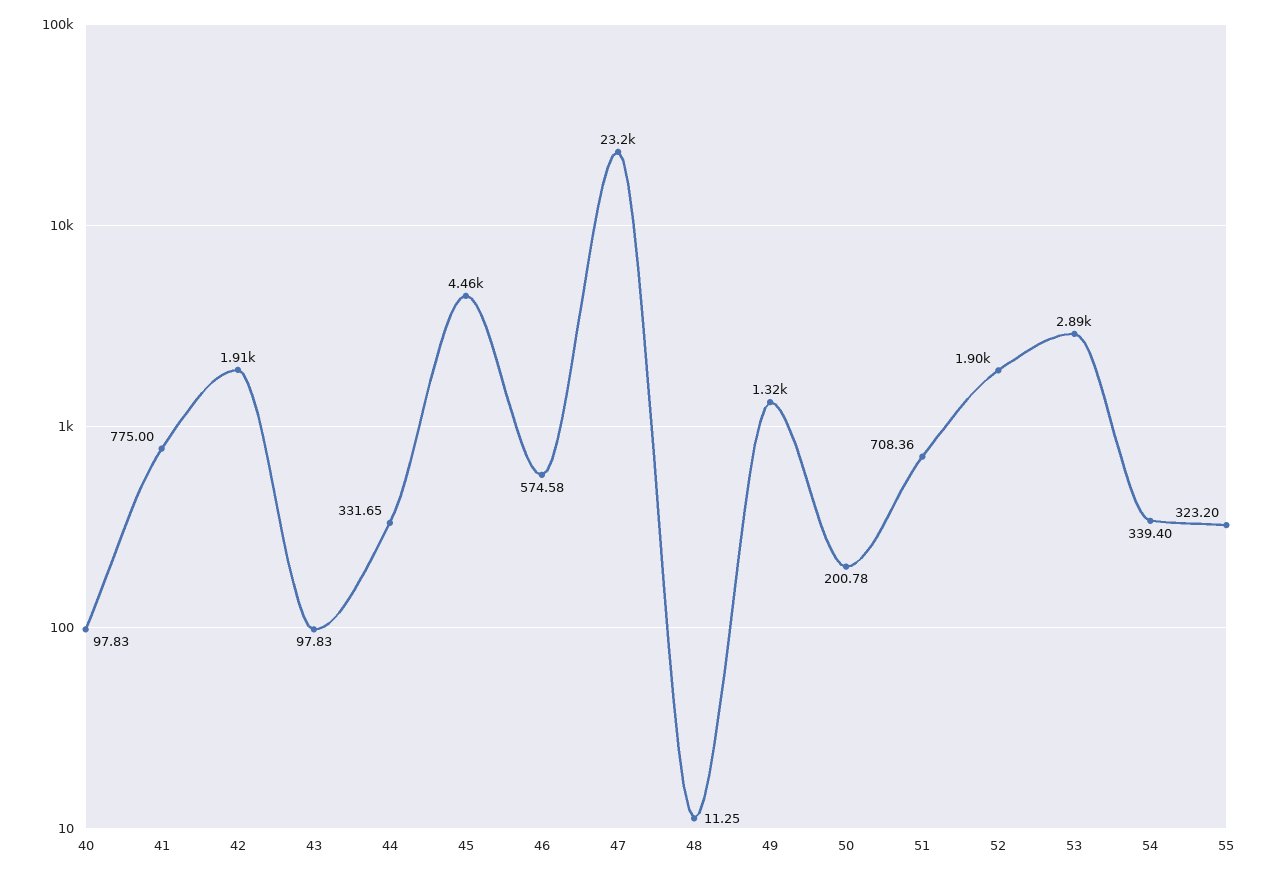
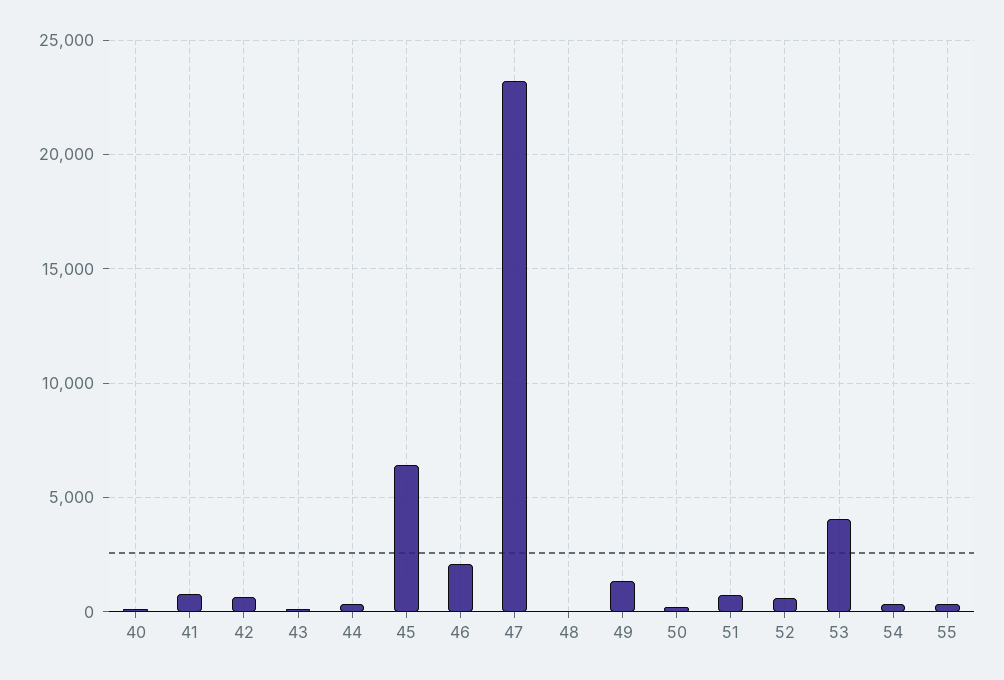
42: 1910 -> 500
45: 4460 -> 6500
46: 574.58 -> 2000
52: 1900 -> 500
53: 2890 -> 4000

